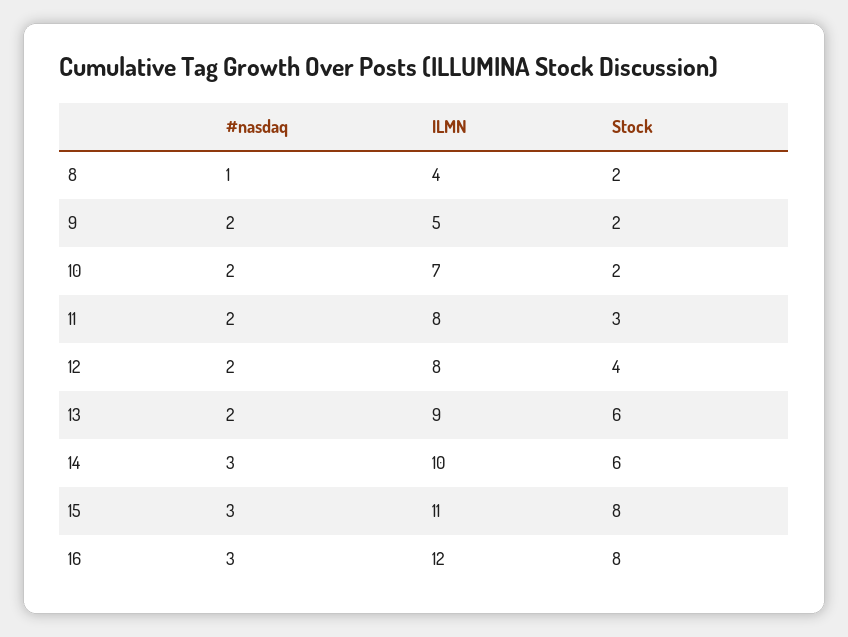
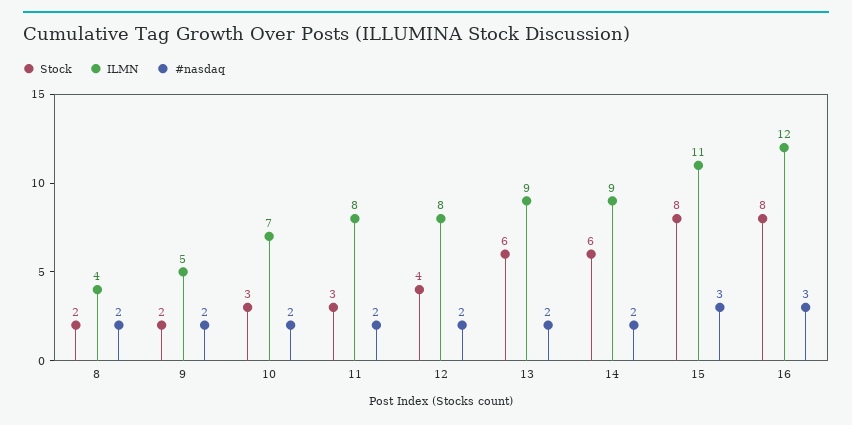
#nasdaq, 8: 1 -> 2
Stock, 10: 2 -> 3
#nasdaq, 14: 3 -> 2
ILMN, 14: 10 -> 9

